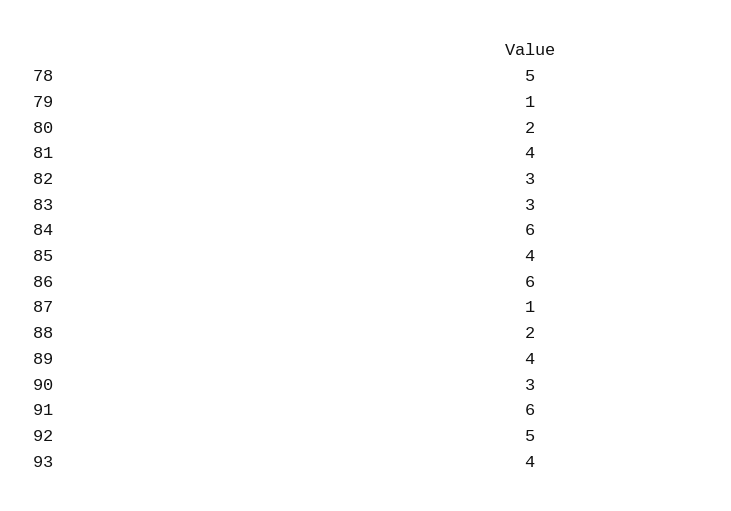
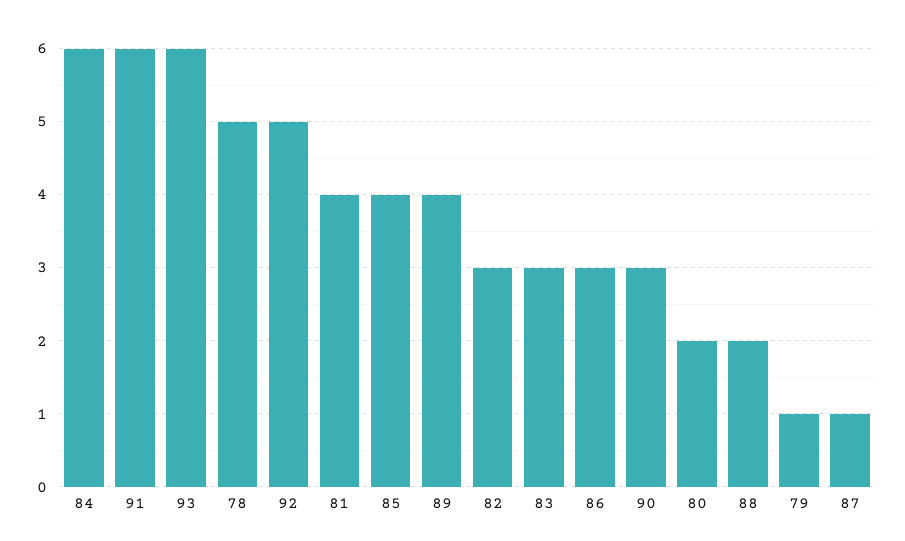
86: 6 -> 3
93: 4 -> 6

